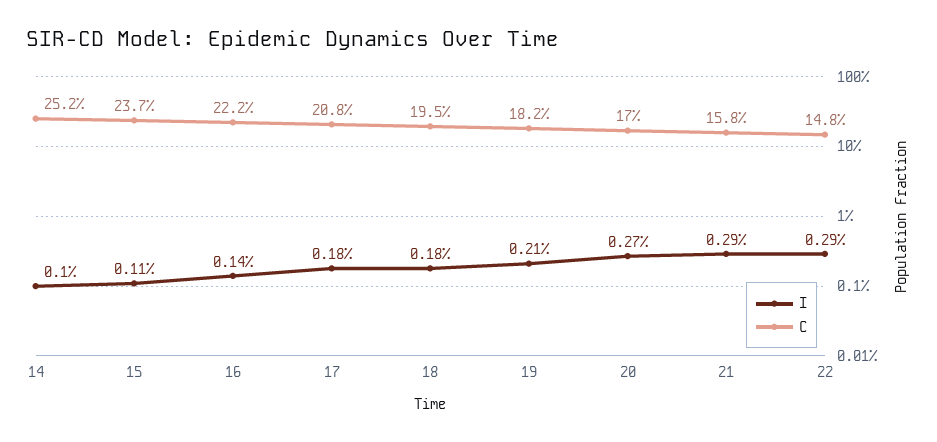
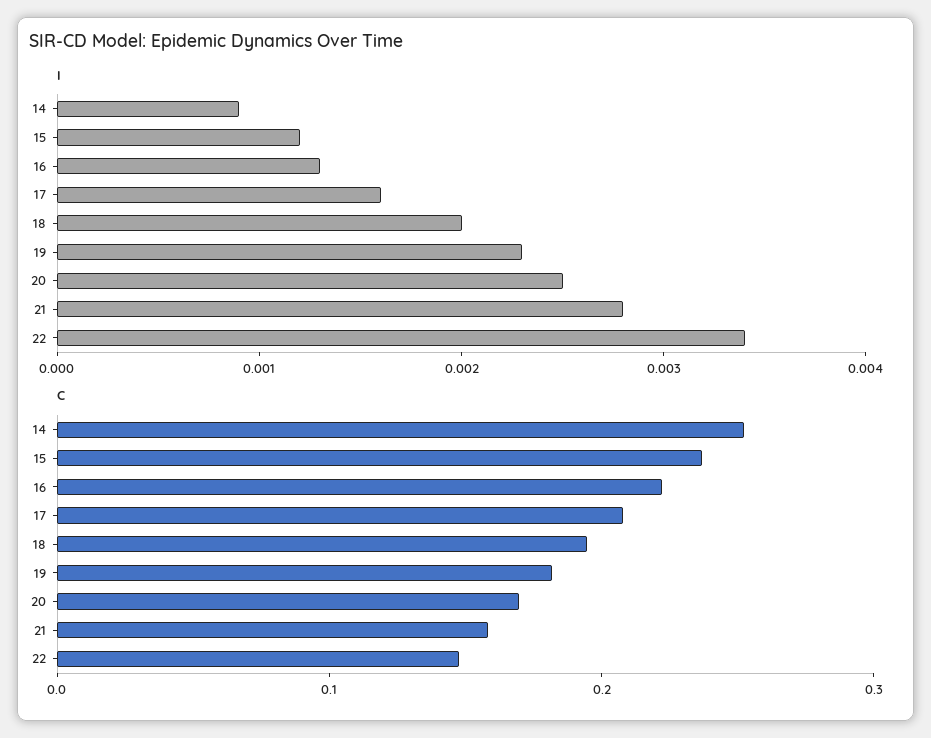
I, 14: 0.001 -> 0.0009
I, 15: 0.0011 -> 0.0012
I, 16: 0.0014 -> 0.0013
I, 17: 0.0018 -> 0.0016
I, 18: 0.0018 -> 0.002
I, 19: 0.0021 -> 0.0023
I, 20: 0.0027 -> 0.0025
I, 21: 0.0029 -> 0.0028
I, 22: 0.0029 -> 0.0034

